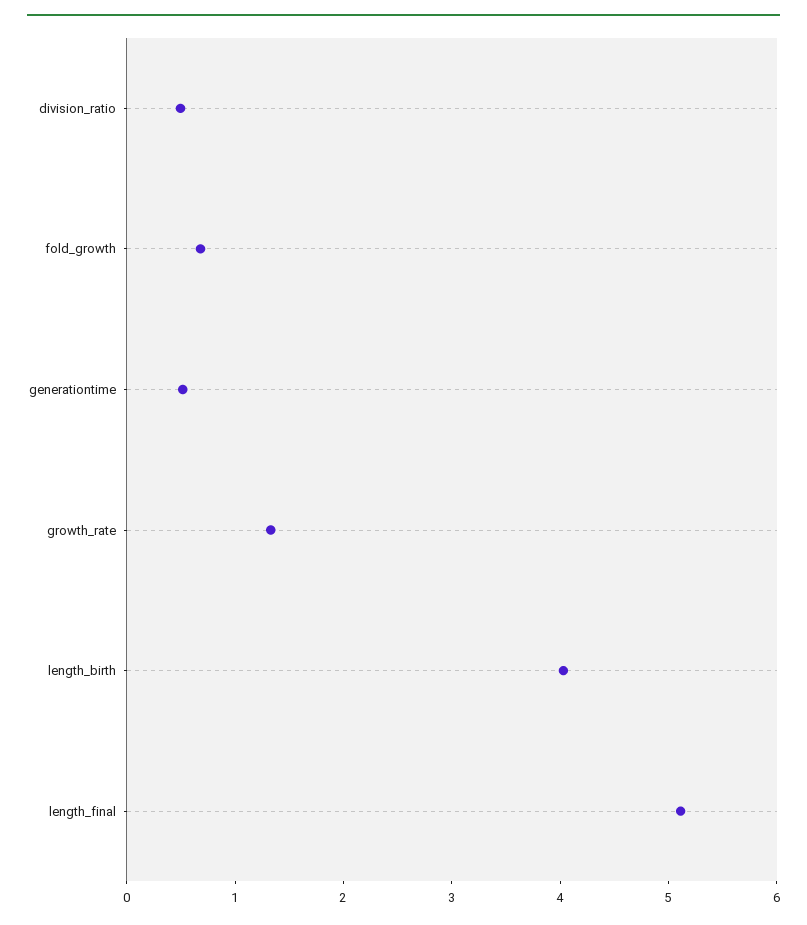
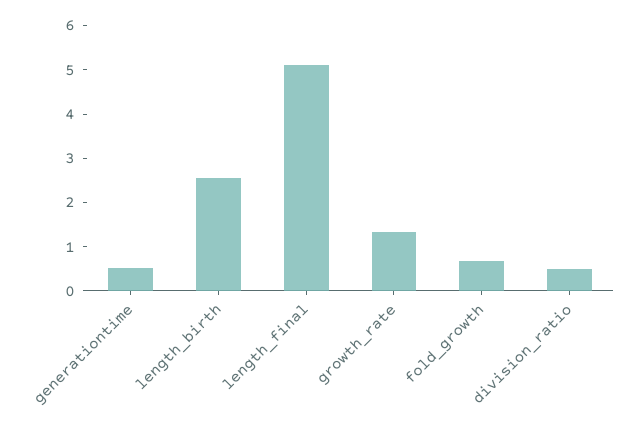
length_birth: 4 -> 2.6

